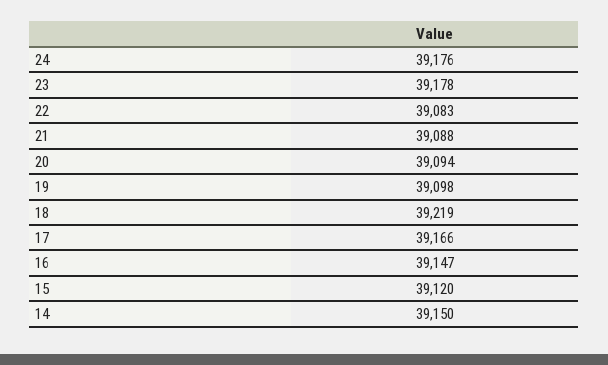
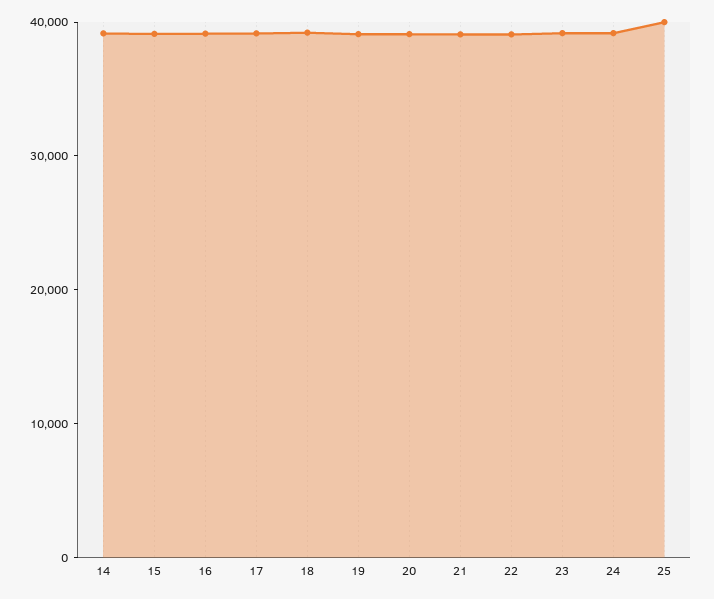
25: none -> 40000

